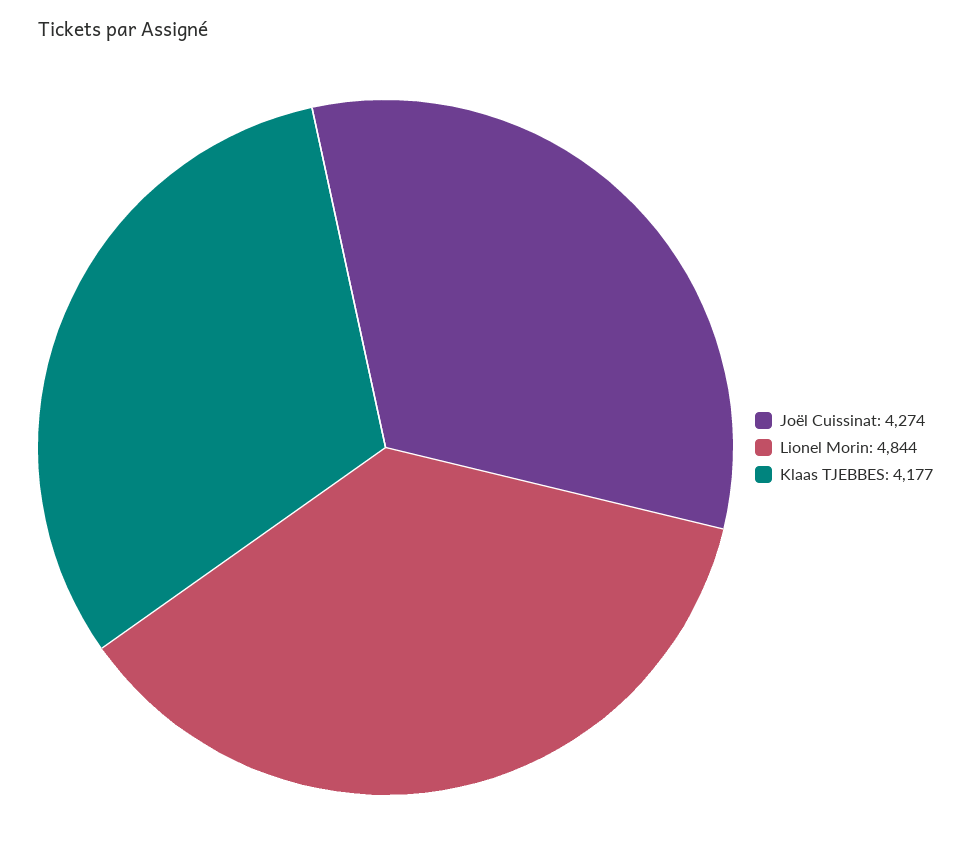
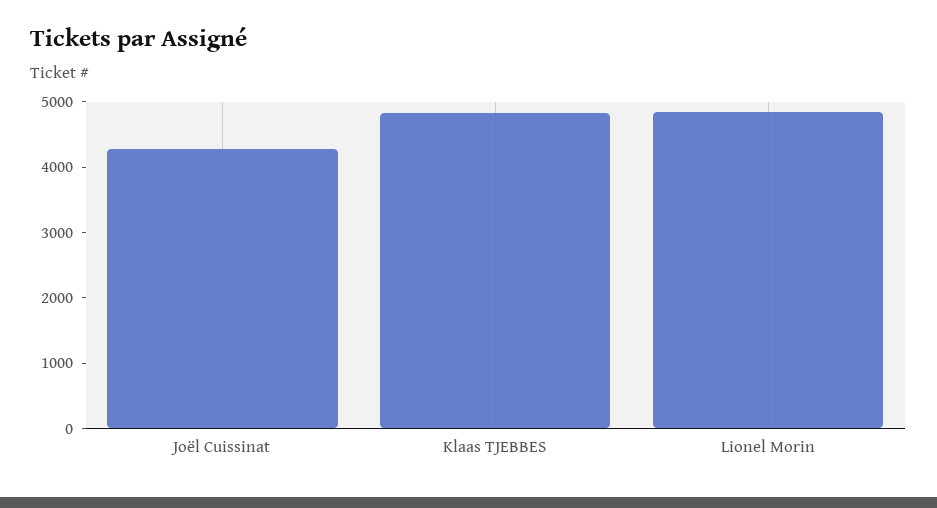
Klaas TJEBBES: 4177 -> 4800

